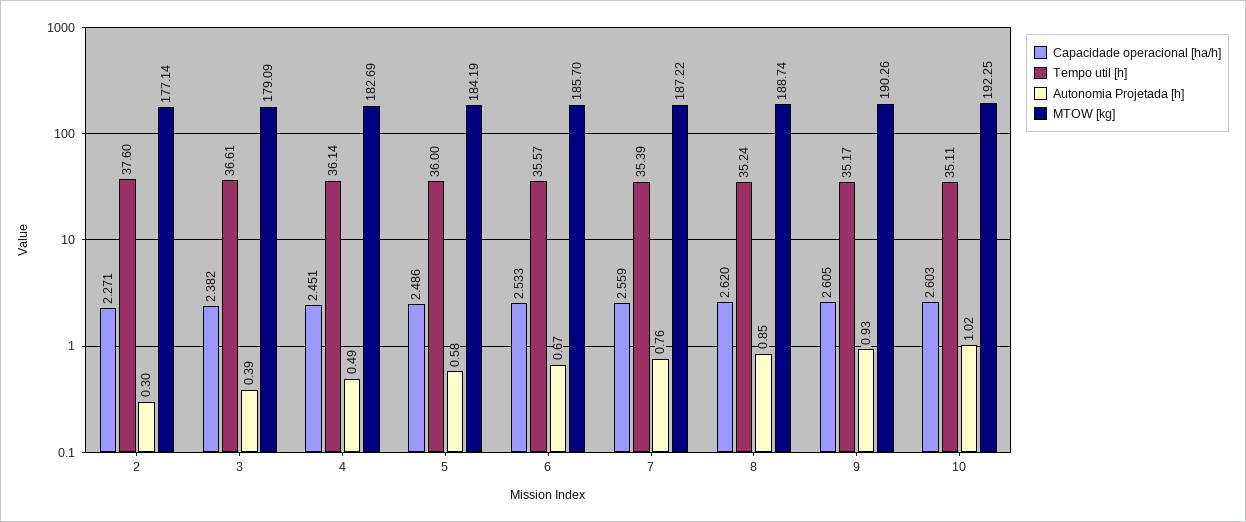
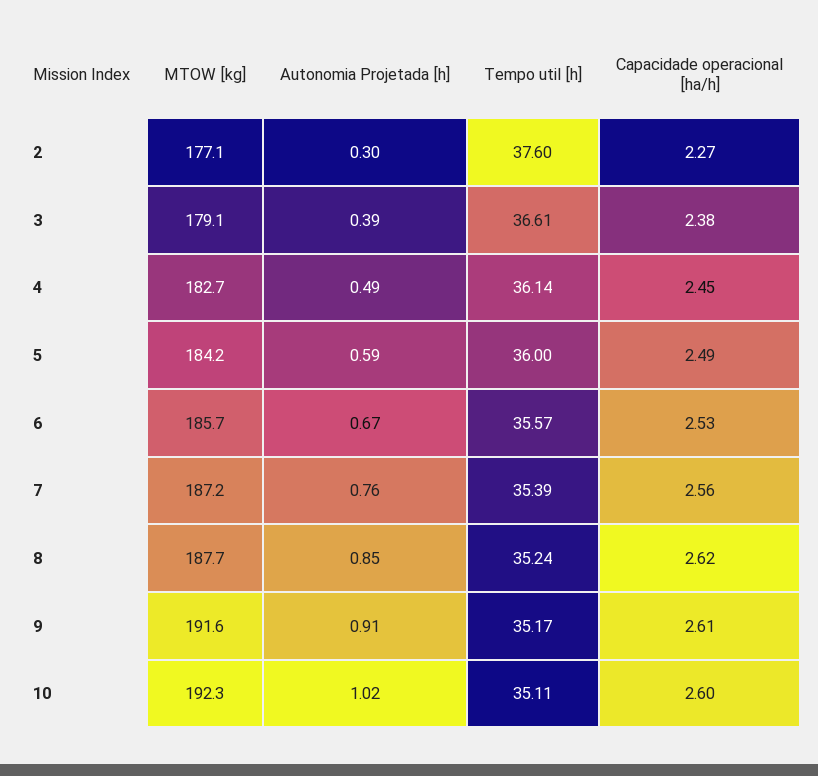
Autonomia Projetada [h], 5: 0.58 -> 0.59
MTOW [kg], 8: 188.74 -> 187.7
Autonomia Projetada [h], 9: 0.93 -> 0.91
MTOW [kg], 9: 190.26 -> 191.6

